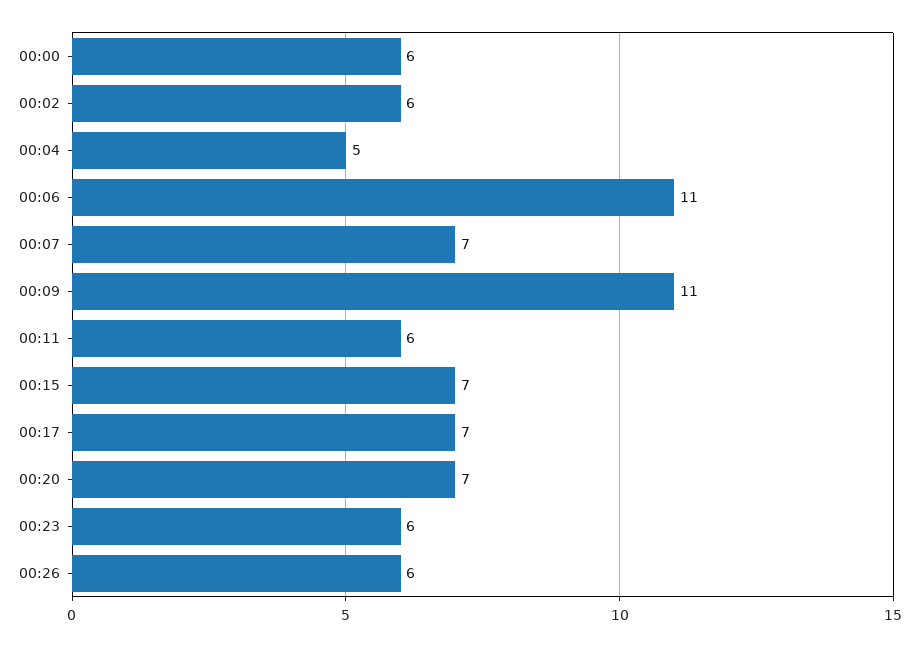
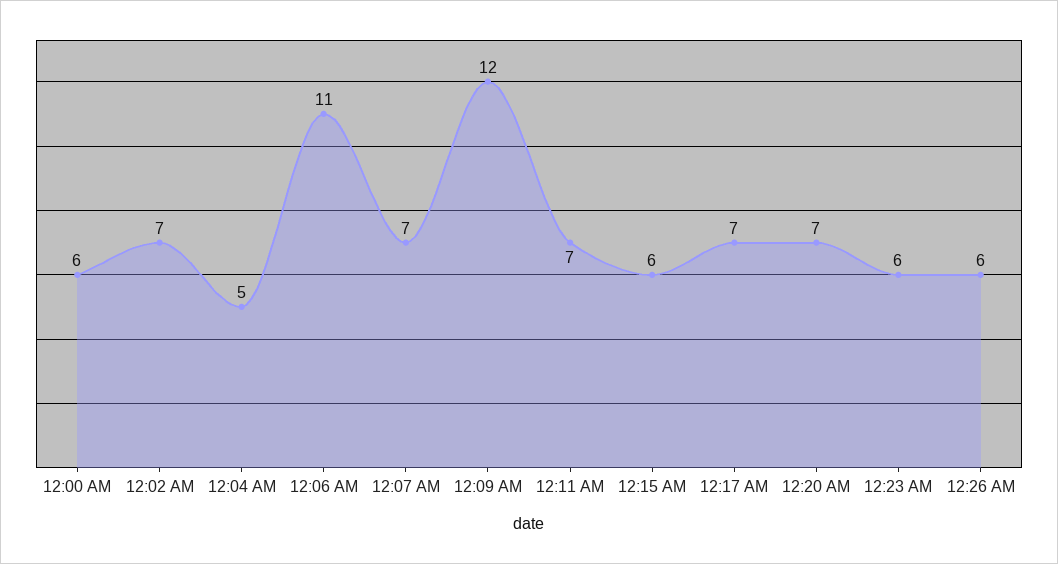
00:02: 6 -> 7
00:09: 11 -> 12
00:11: 6 -> 7
00:15: 7 -> 6

